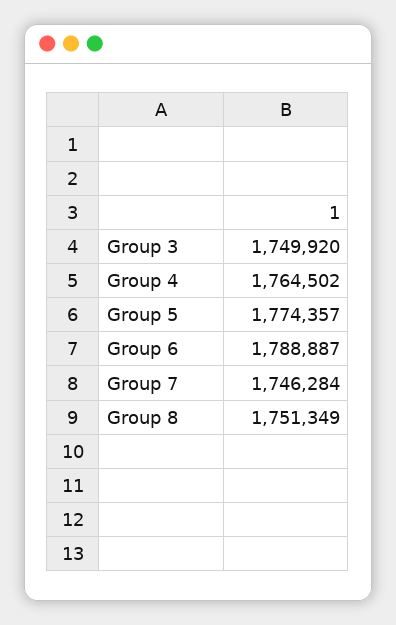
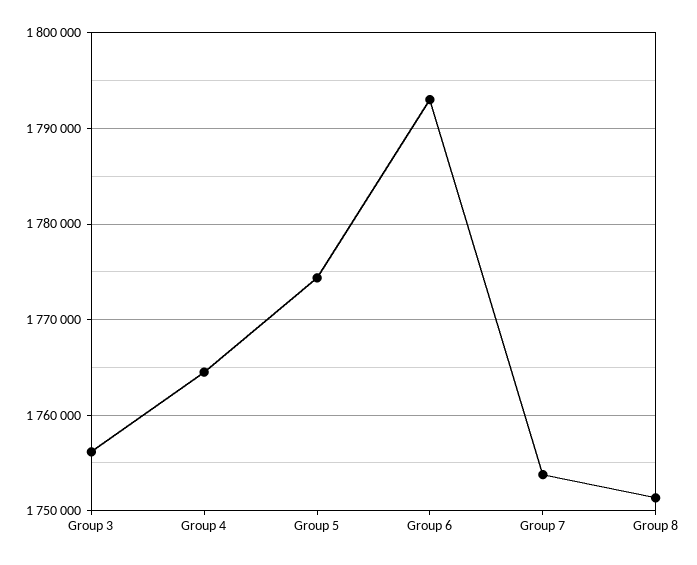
Group 3: 1749920 -> 1756000
Group 6: 1788887 -> 1793000
Group 7: 1746284 -> 1754000

